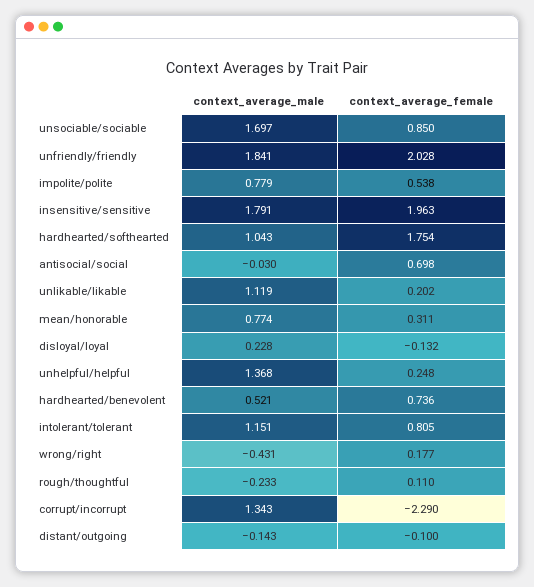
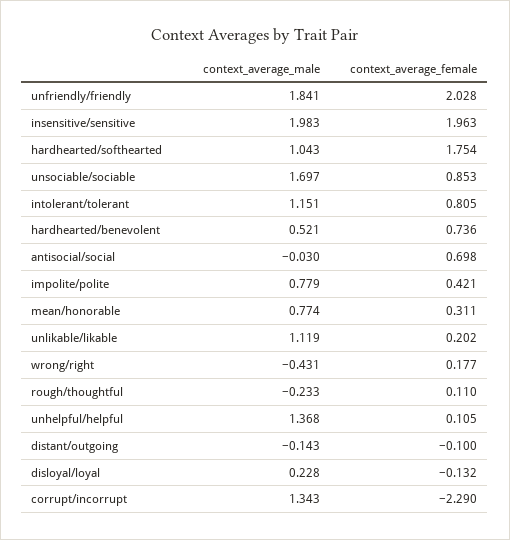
context_average_female, unsociable/sociable: 0.85 -> 0.853
context_average_female, impolite/polite: 0.538 -> 0.421
context_average_male, insensitive/sensitive: 1.791 -> 1.983
context_average_female, unhelpful/helpful: 0.248 -> 0.105

